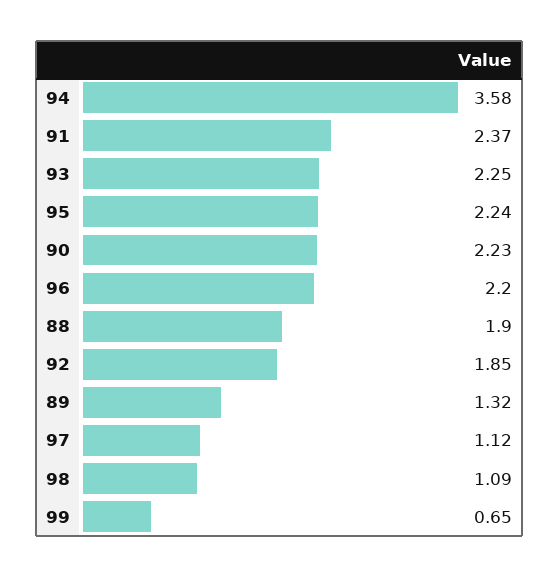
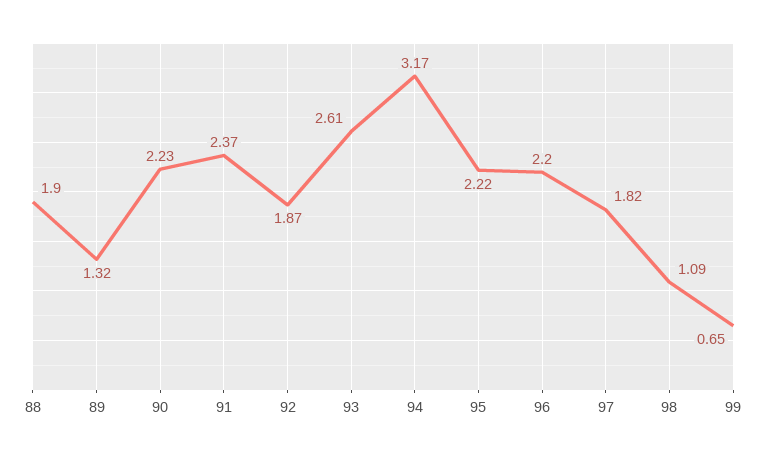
94: 3.58 -> 3.17
93: 2.25 -> 2.61
95: 2.24 -> 2.22
92: 1.85 -> 1.87
97: 1.12 -> 1.82

